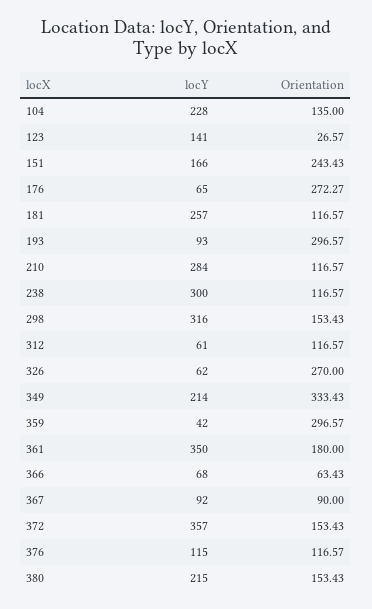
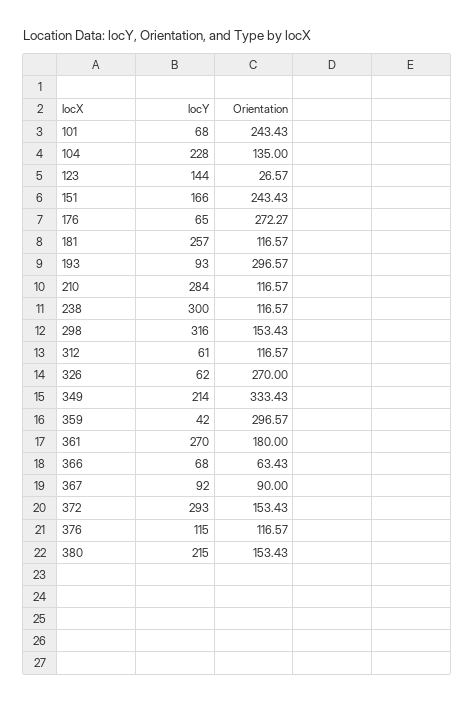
locY, 123: 141 -> 144
locY, 361: 350 -> 270
locY, 372: 357 -> 293
locY, 101: none -> 68
Orientation, 101: none -> 243.43

